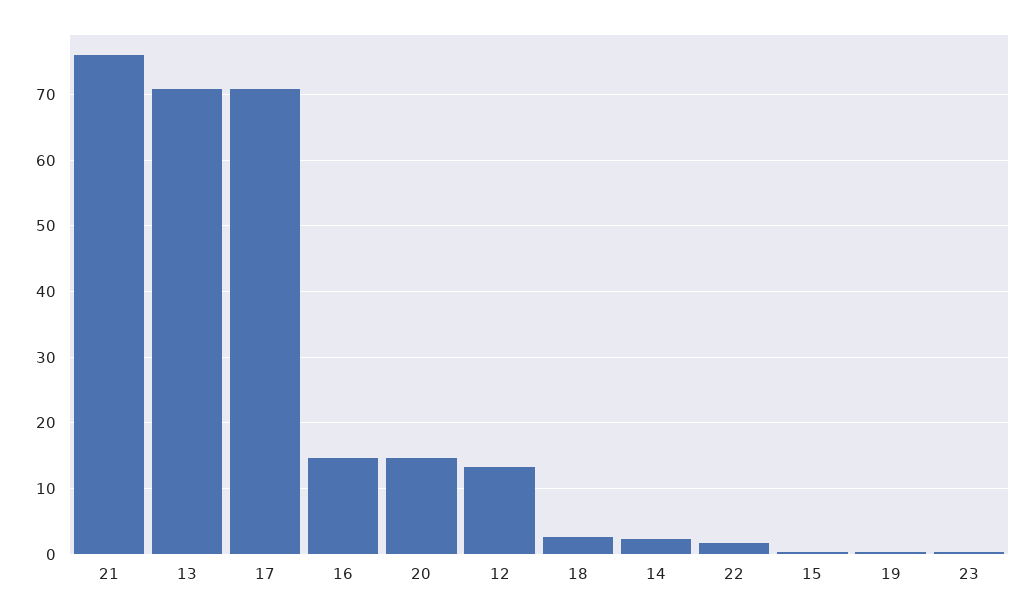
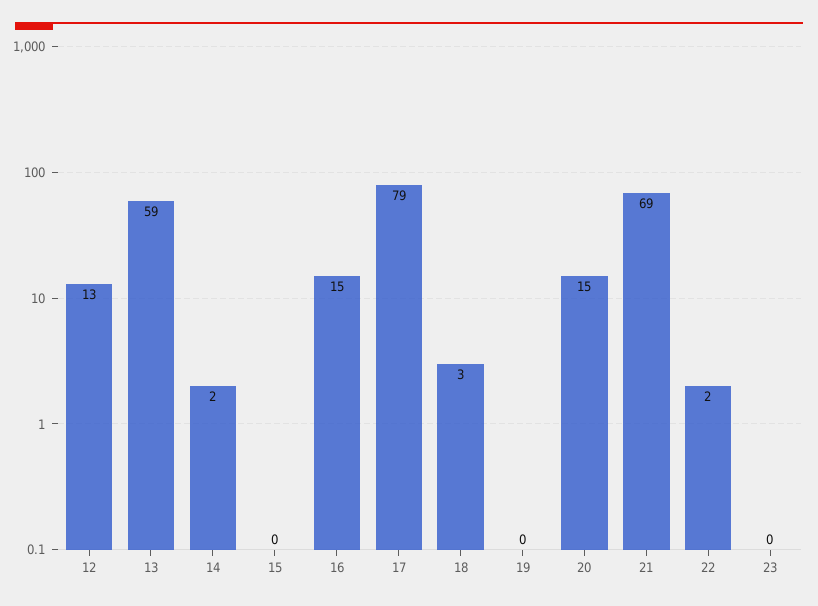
21: 76 -> 69
13: 71 -> 59
17: 71 -> 79

